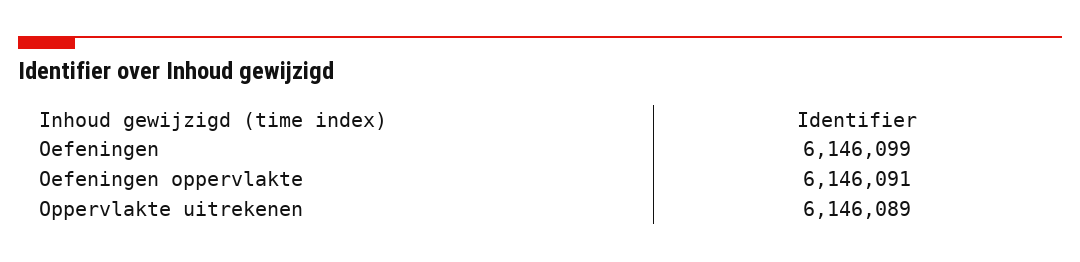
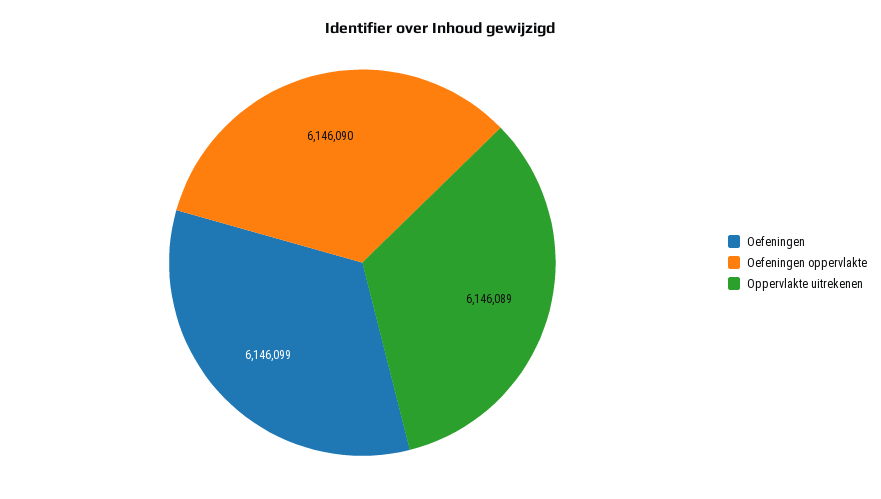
Oefeningen oppervlakte: 6146091 -> 6146090

